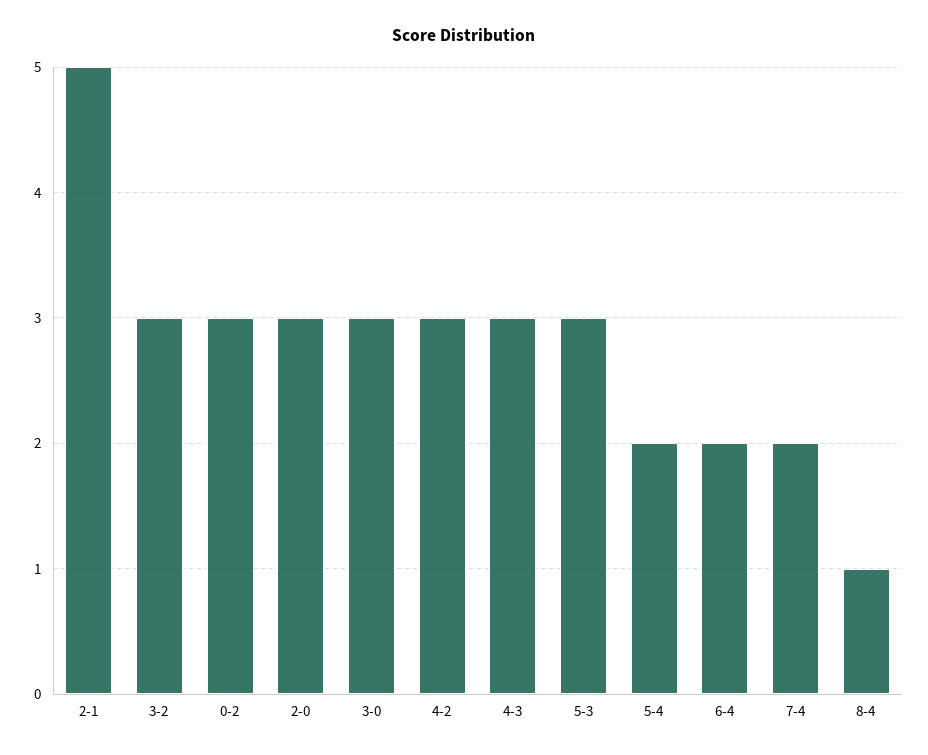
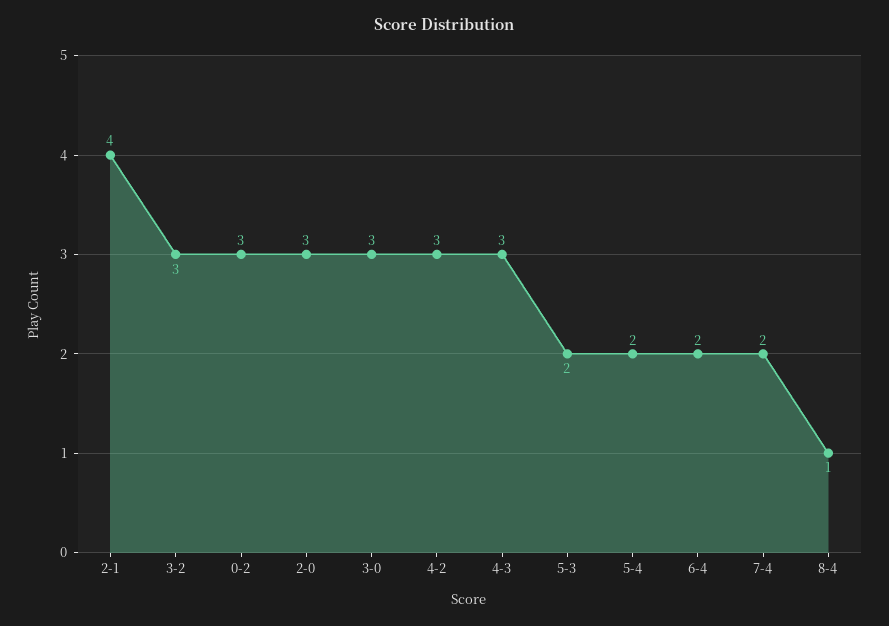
2-1: 5 -> 4
5-3: 3 -> 2

